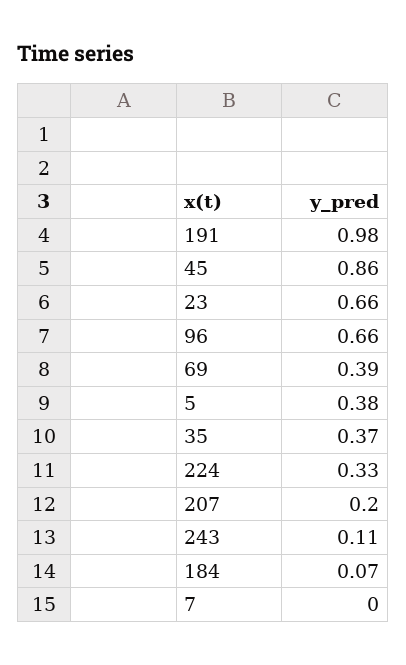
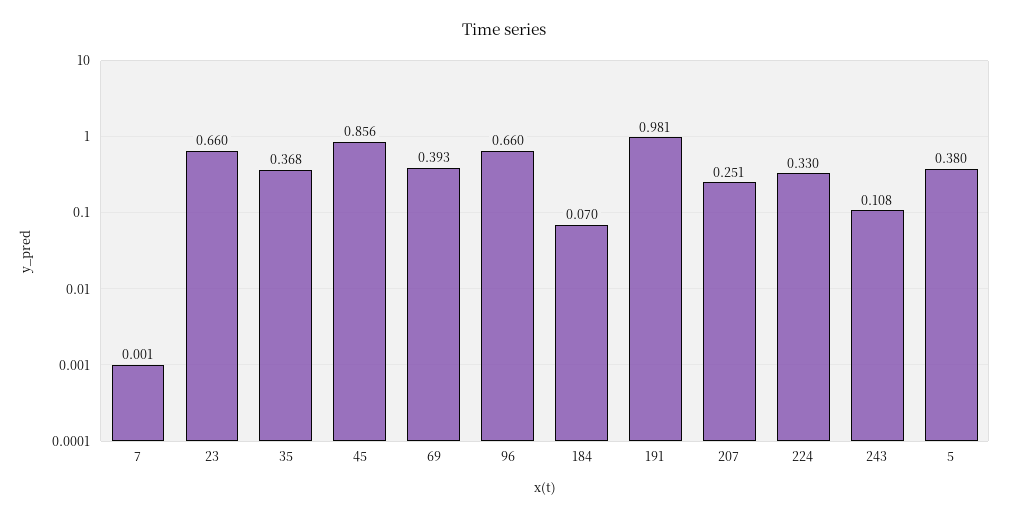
207: 0.2 -> 0.251

